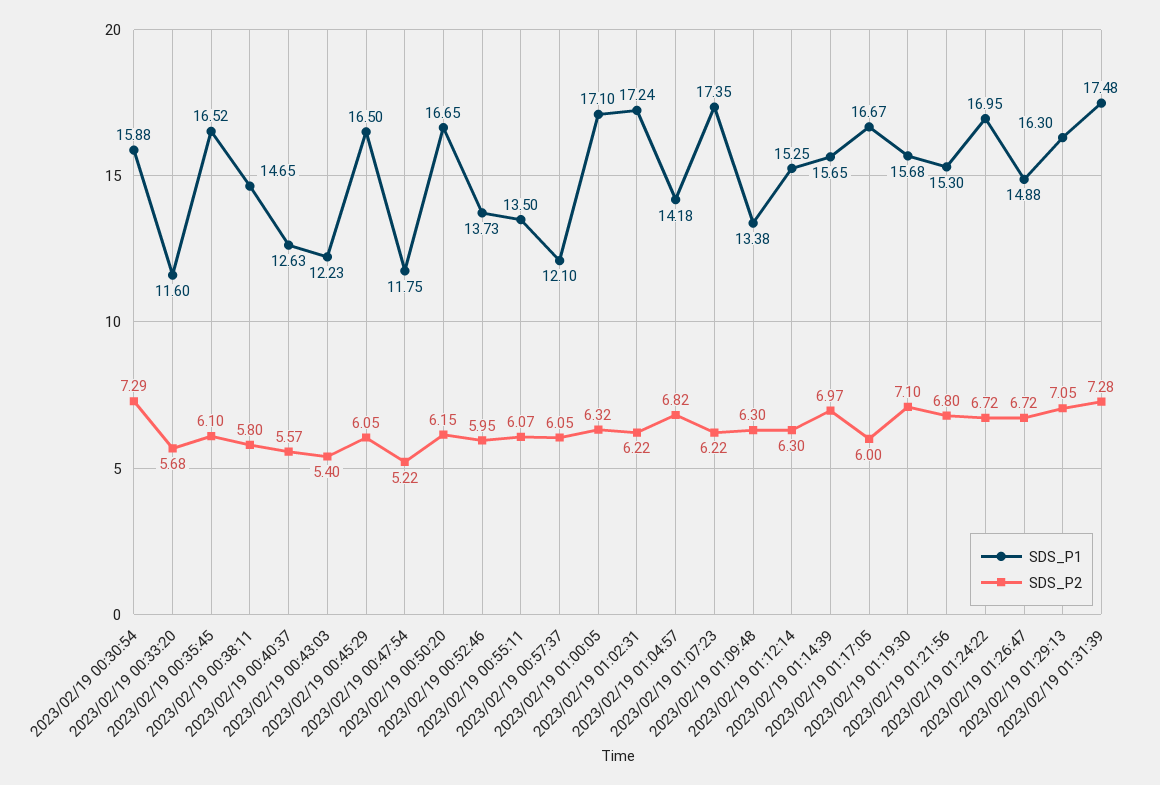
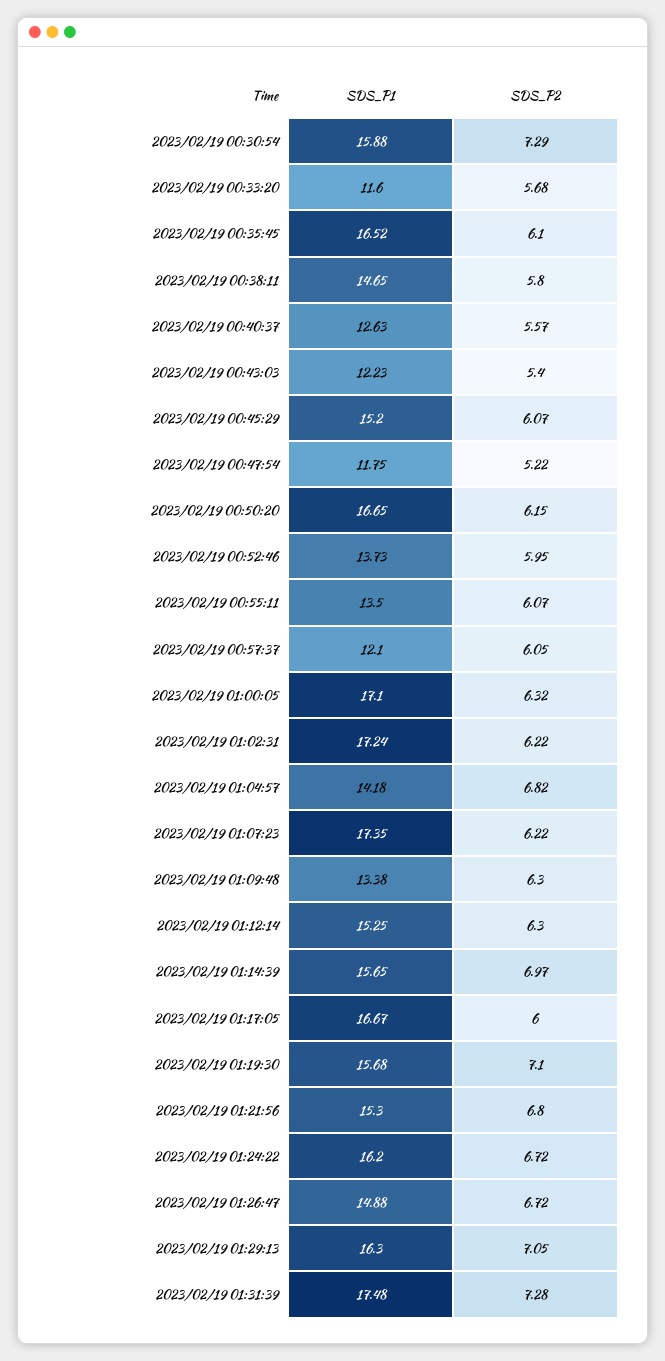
SDS_P1, 2023/02/19 00:45:29: 16.5 -> 15.2
SDS_P2, 2023/02/19 00:45:29: 6.05 -> 6.07
SDS_P1, 2023/02/19 01:24:22: 16.95 -> 16.2

